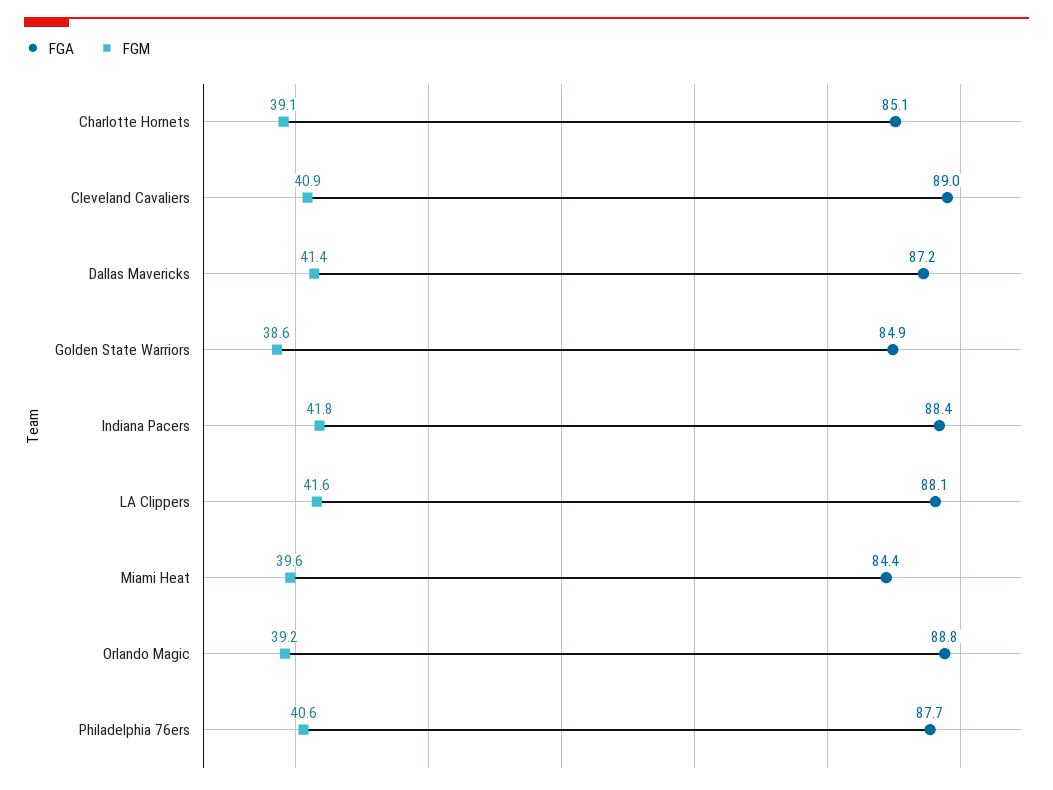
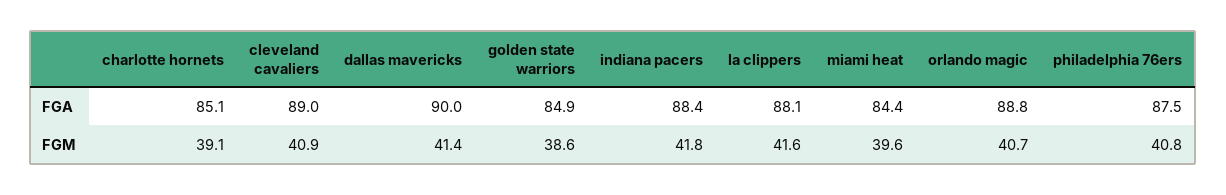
FGA, Dallas Mavericks: 87.2 -> 90
FGM, Orlando Magic: 39.2 -> 40.7
FGA, Philadelphia 76ers: 87.7 -> 87.5
FGM, Philadelphia 76ers: 40.6 -> 40.8

